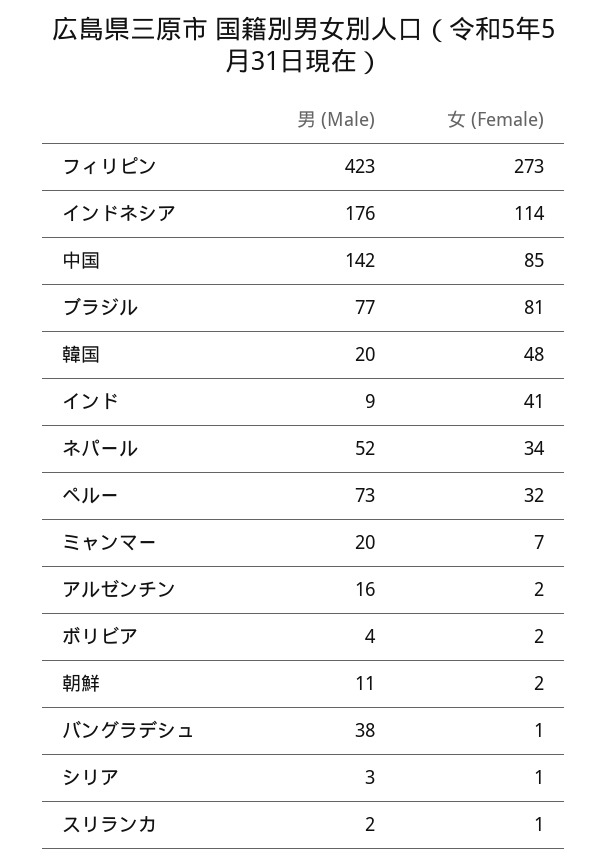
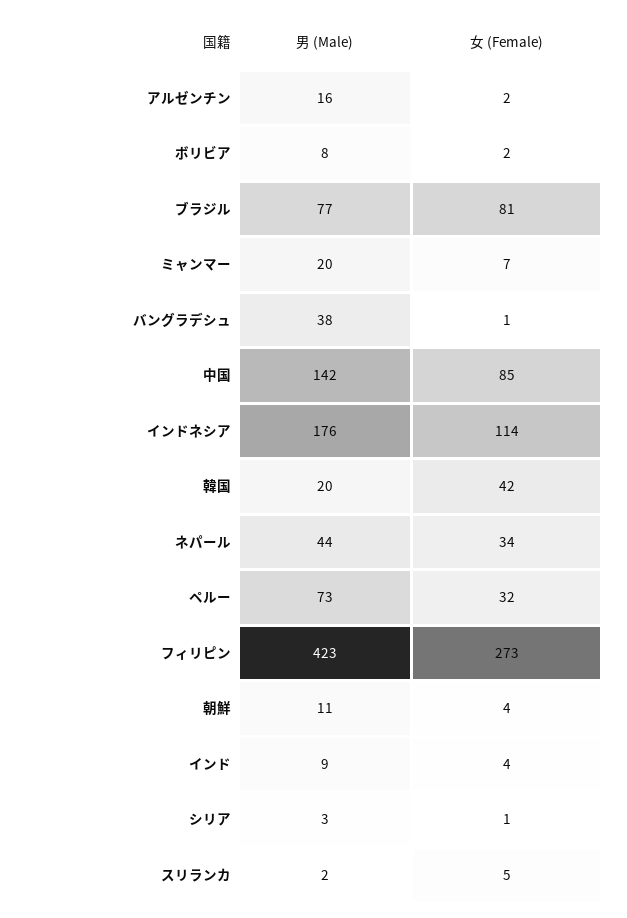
女 (Female), 韓国: 48 -> 42
女 (Female), インド: 41 -> 4
男 (Male), ネパール: 52 -> 44
男 (Male), ボリビア: 4 -> 8
女 (Female), 朝鮮: 2 -> 4
女 (Female), スリランカ: 1 -> 5

